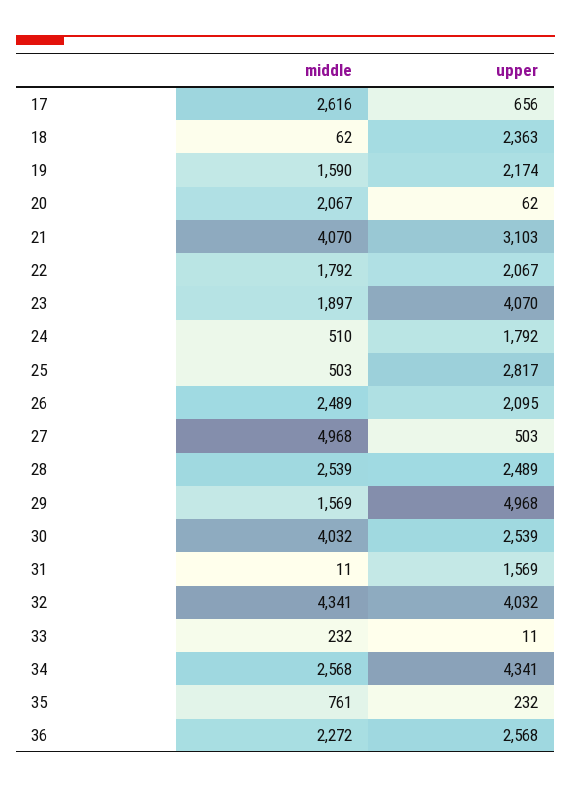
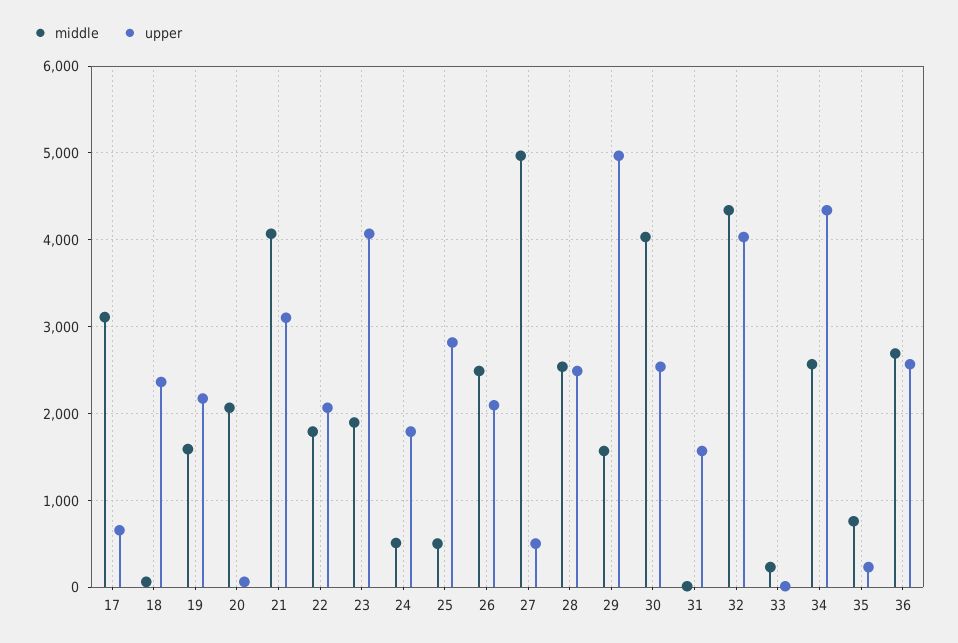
middle, 17: 2616 -> 3100
middle, 36: 2272 -> 2700

